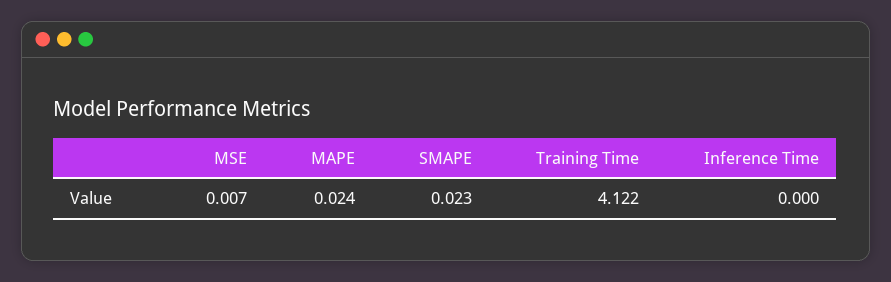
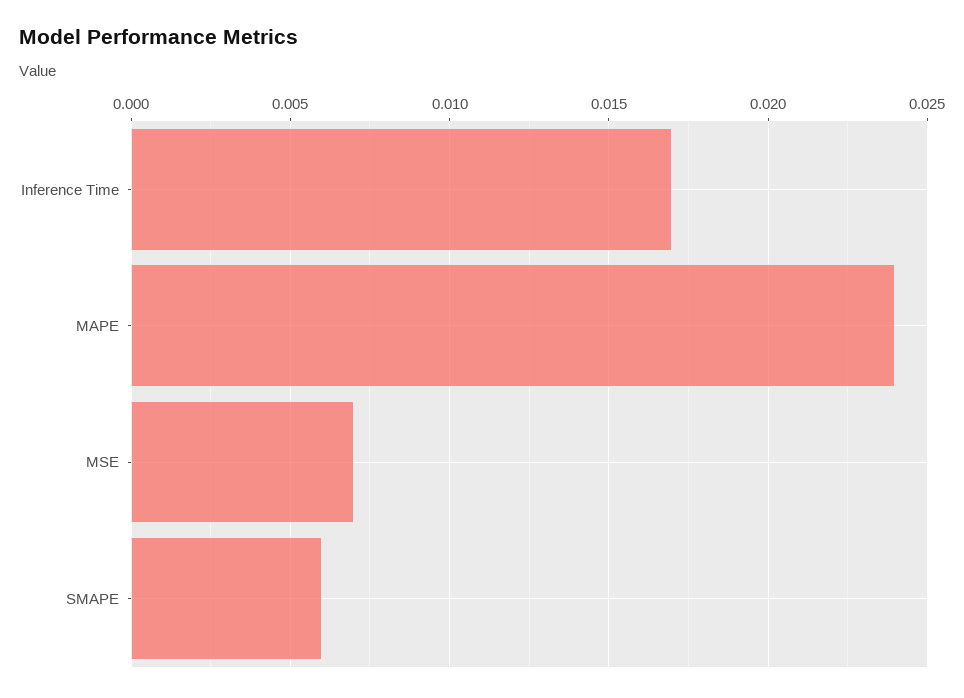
SMAPE: 0.023 -> 0.006
Training Time: 4.122 -> none
Inference Time: 0 -> 0.017

